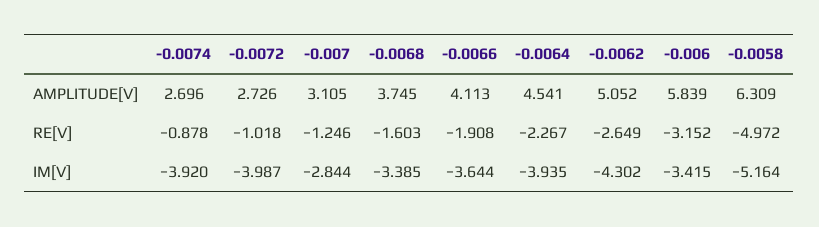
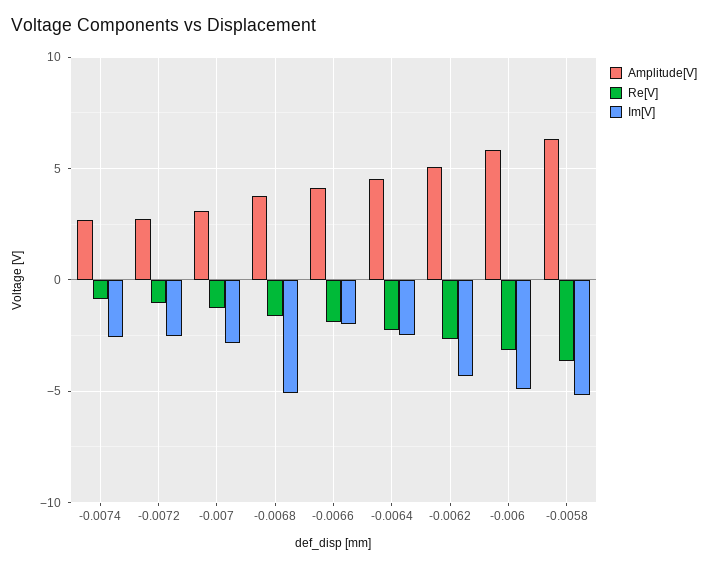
RE[V], -0.0058: -4.972 -> -3.5
IM[V], -0.0074: -3.92 -> -2.5
IM[V], -0.0072: -3.987 -> -2.5
IM[V], -0.0068: -3.385 -> -5
IM[V], -0.0066: -3.644 -> -2
IM[V], -0.0064: -3.935 -> -2.5
IM[V], -0.006: -3.415 -> -5

